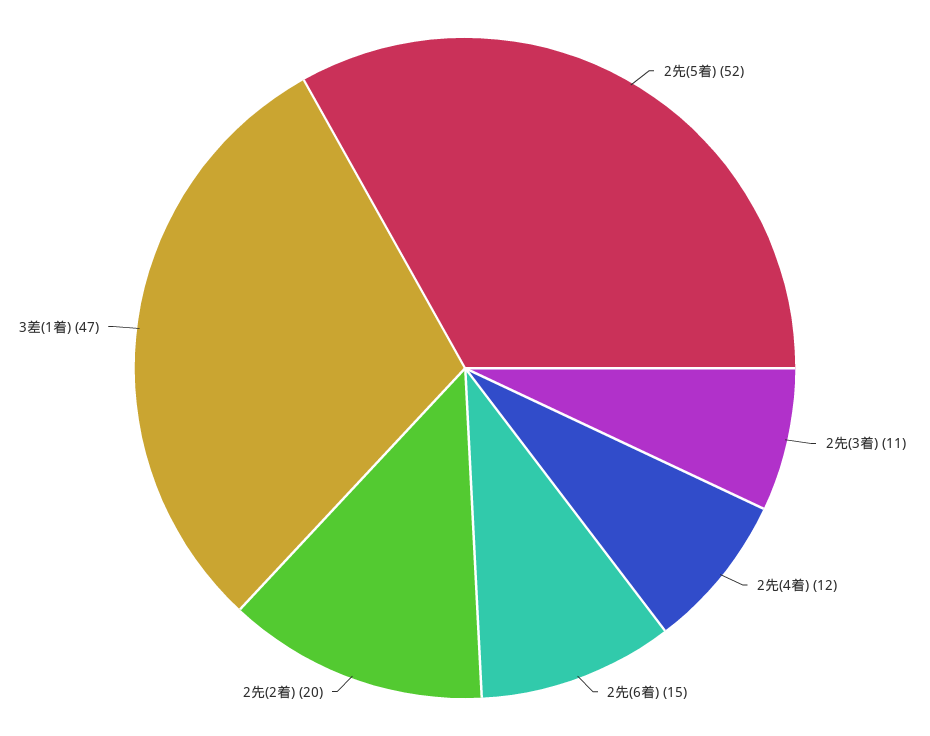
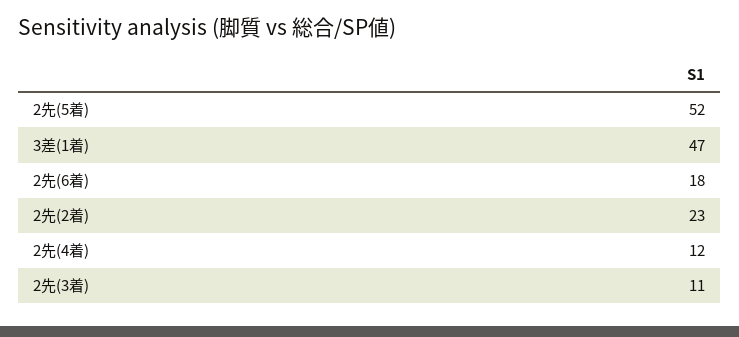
2先(6着): 15 -> 18
2先(2着): 20 -> 23

